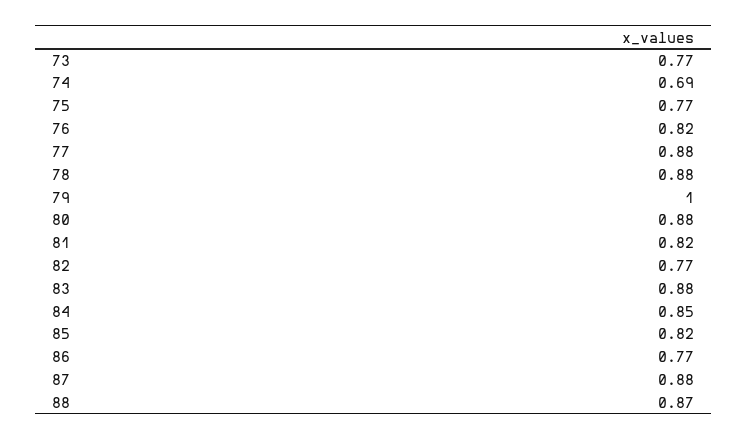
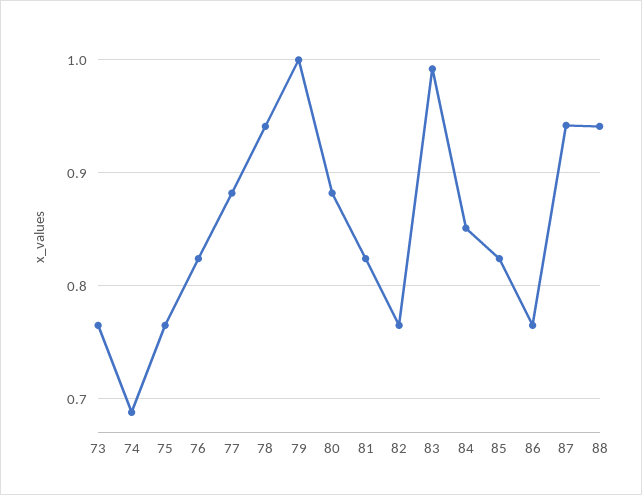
78: 0.88 -> 0.94
83: 0.88 -> 0.99
87: 0.88 -> 0.94
88: 0.87 -> 0.94

